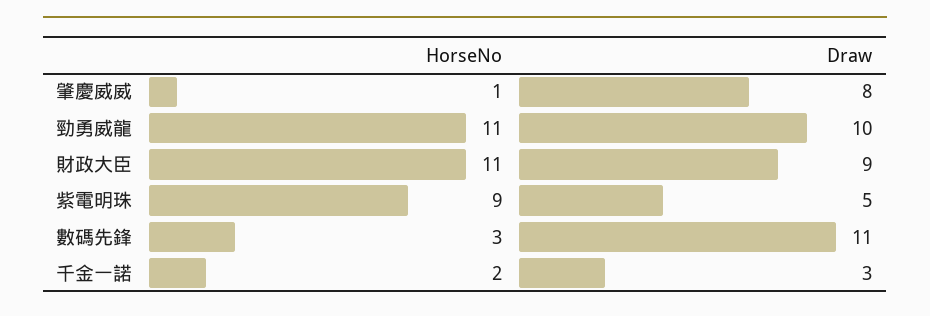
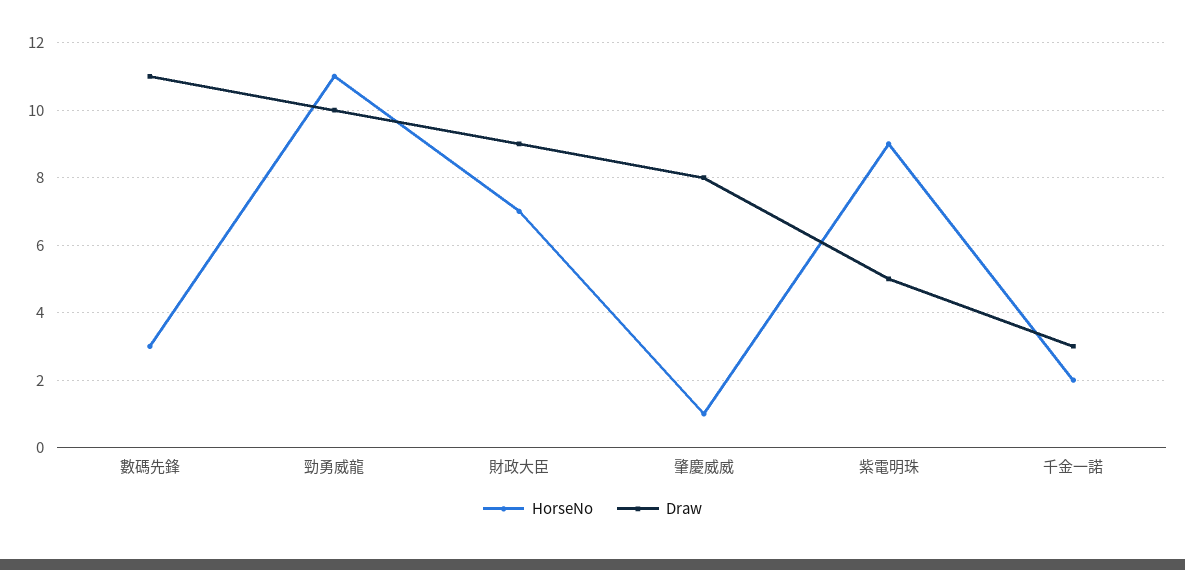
HorseNo, 財政大臣: 11 -> 7

